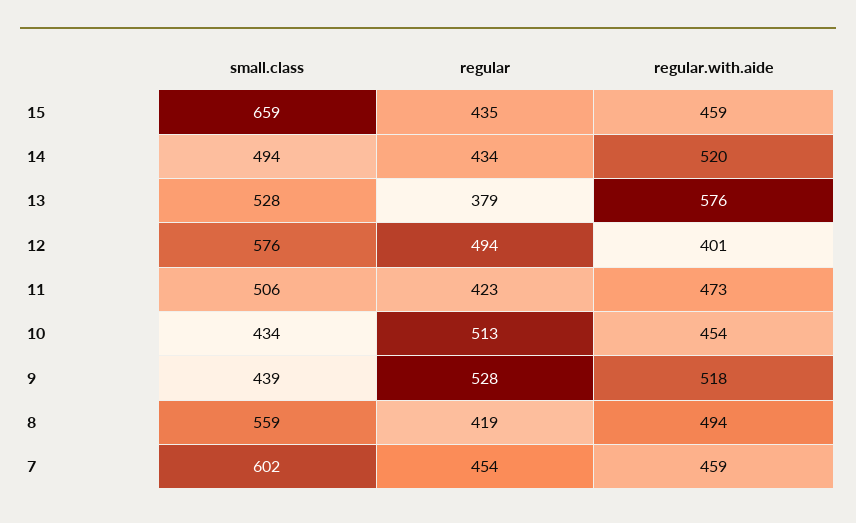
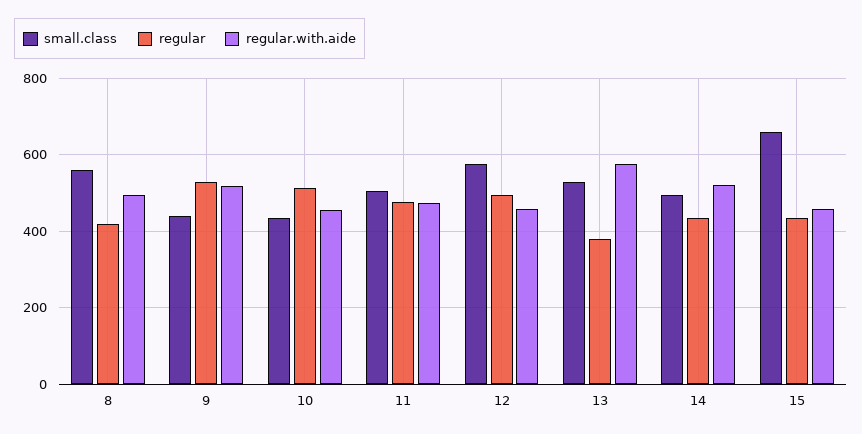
regular.with.aide, 12: 401 -> 460
regular, 11: 423 -> 480
small.class, 7: 602 -> none
regular, 7: 454 -> none
regular.with.aide, 7: 459 -> none

